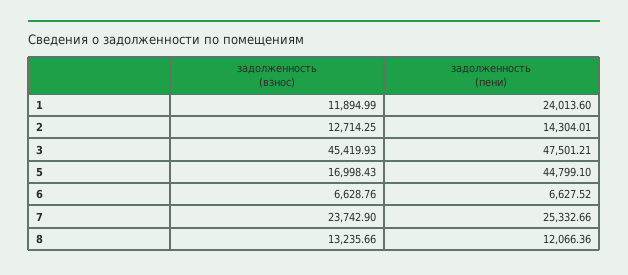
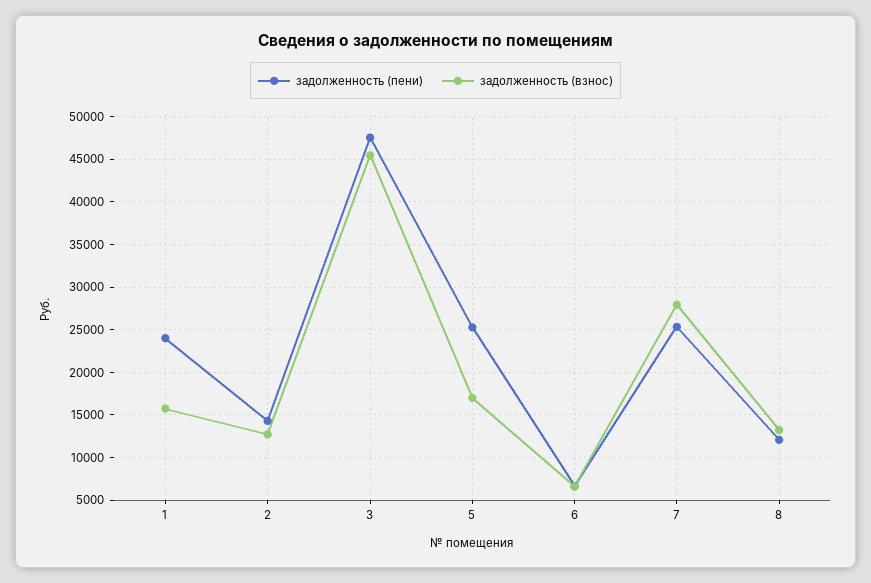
задолженность (взнос), 1: 11894.99 -> 16000
задолженность (пени), 5: 44799.1 -> 25000
задолженность (взнос), 7: 23742.9 -> 28000

